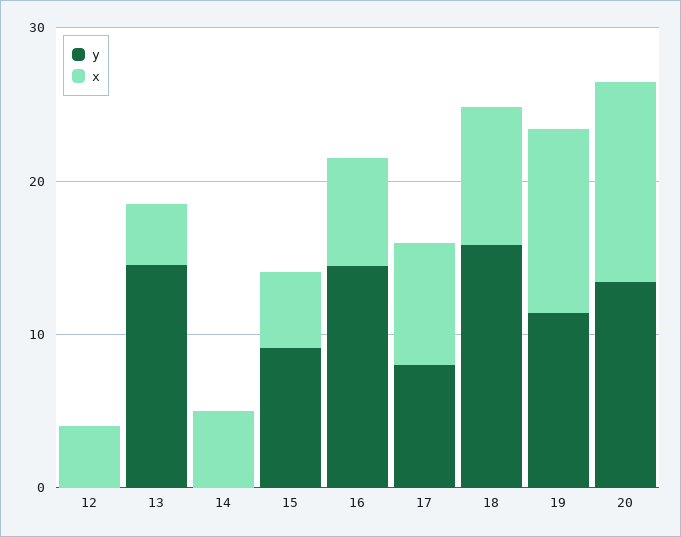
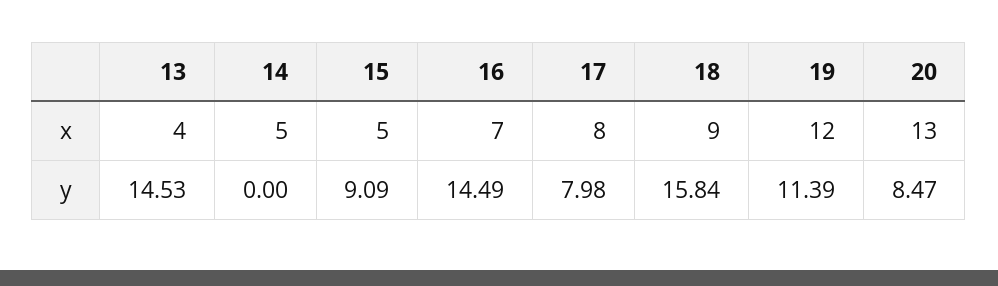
y, 12: 0 -> none
x, 12: 4 -> none
y, 20: 14 -> 8.47

